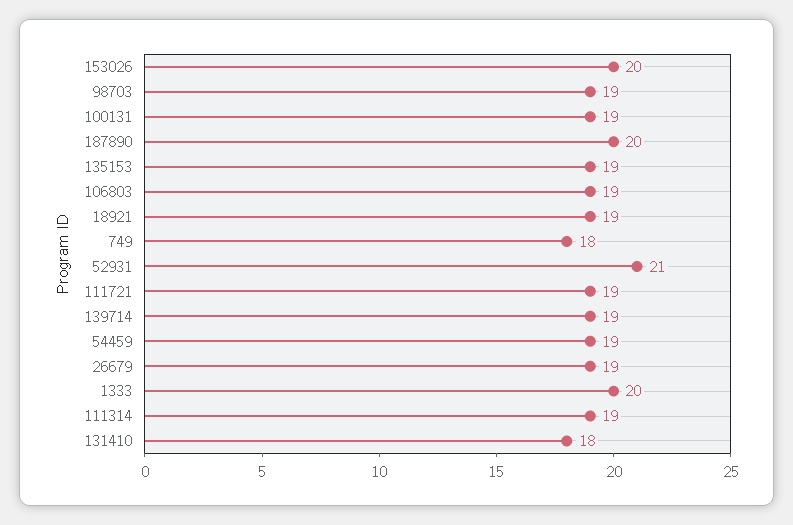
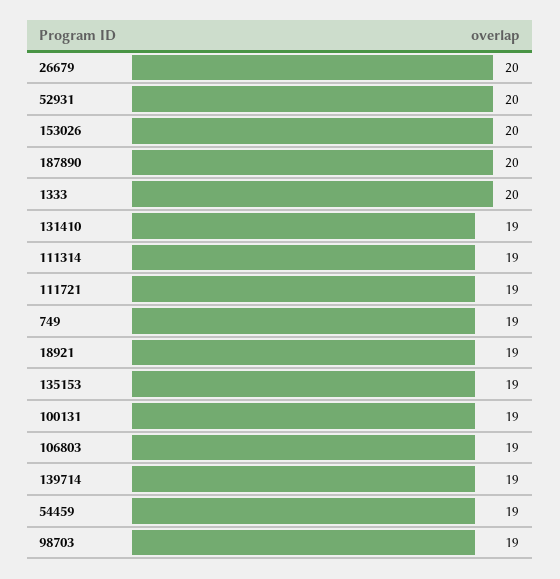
749: 18 -> 19
52931: 21 -> 20
26679: 19 -> 20
131410: 18 -> 19

